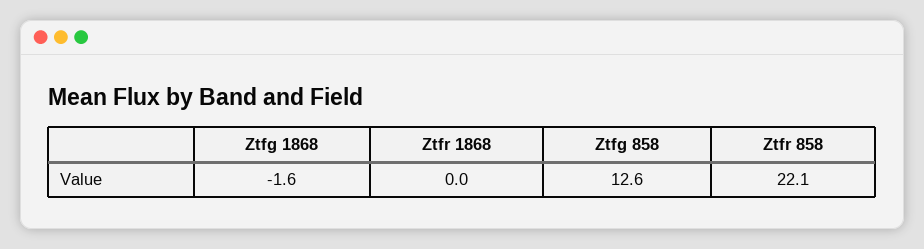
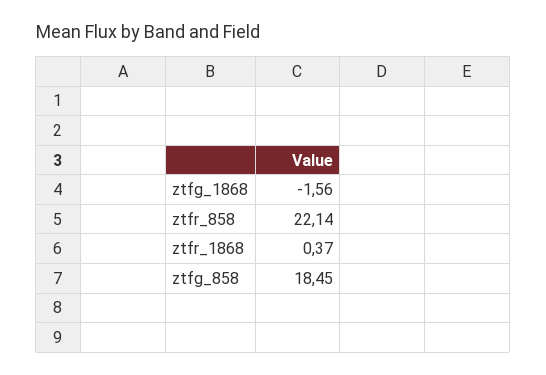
Ztfr 1868: 0 -> 0.37
Ztfg 858: 12.6 -> 18.45

